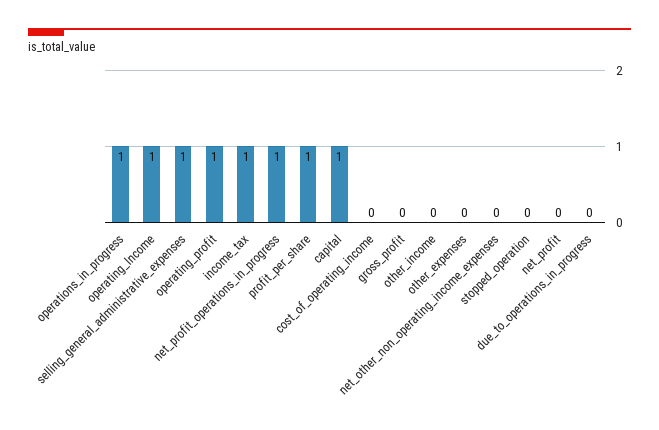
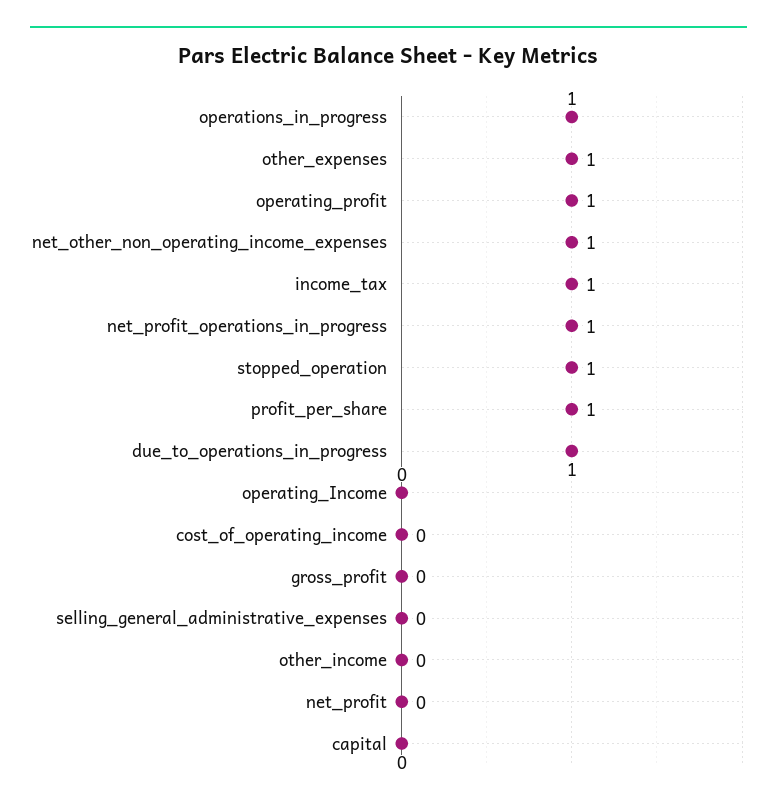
operating_Income: 1 -> 0
selling_general_administrative_expenses: 1 -> 0
capital: 1 -> 0
other_expenses: 0 -> 1
net_other_non_operating_income_expenses: 0 -> 1
stopped_operation: 0 -> 1
due_to_operations_in_progress: 0 -> 1

